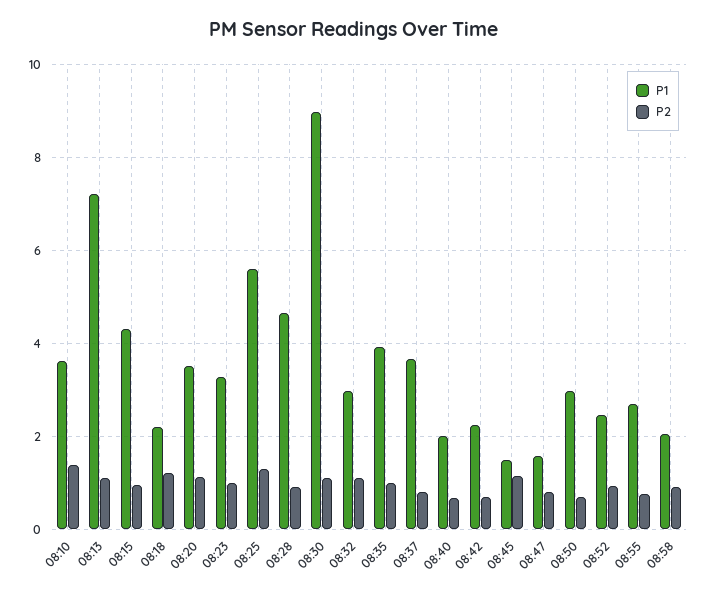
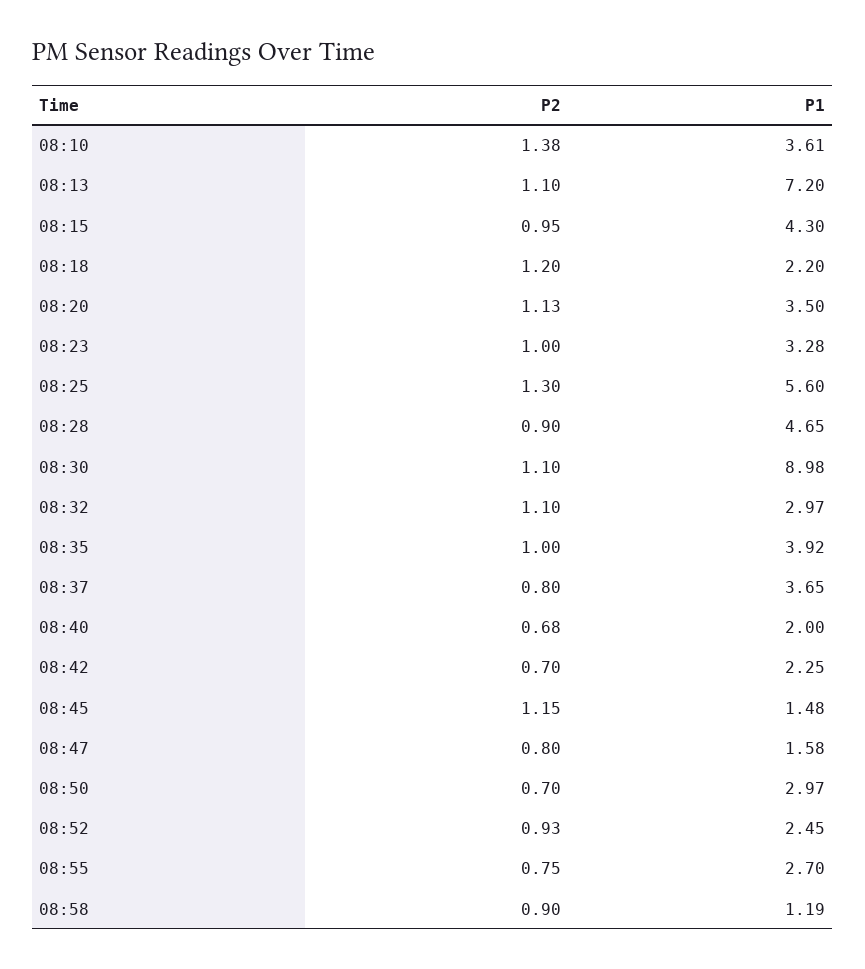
P1, 08:58: 2 -> 1.19

